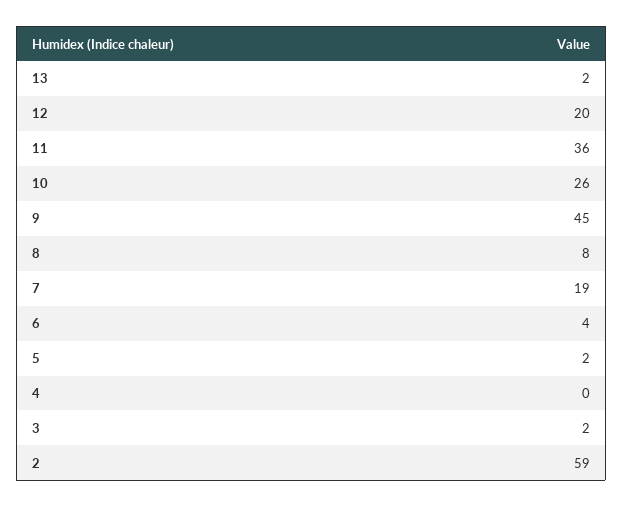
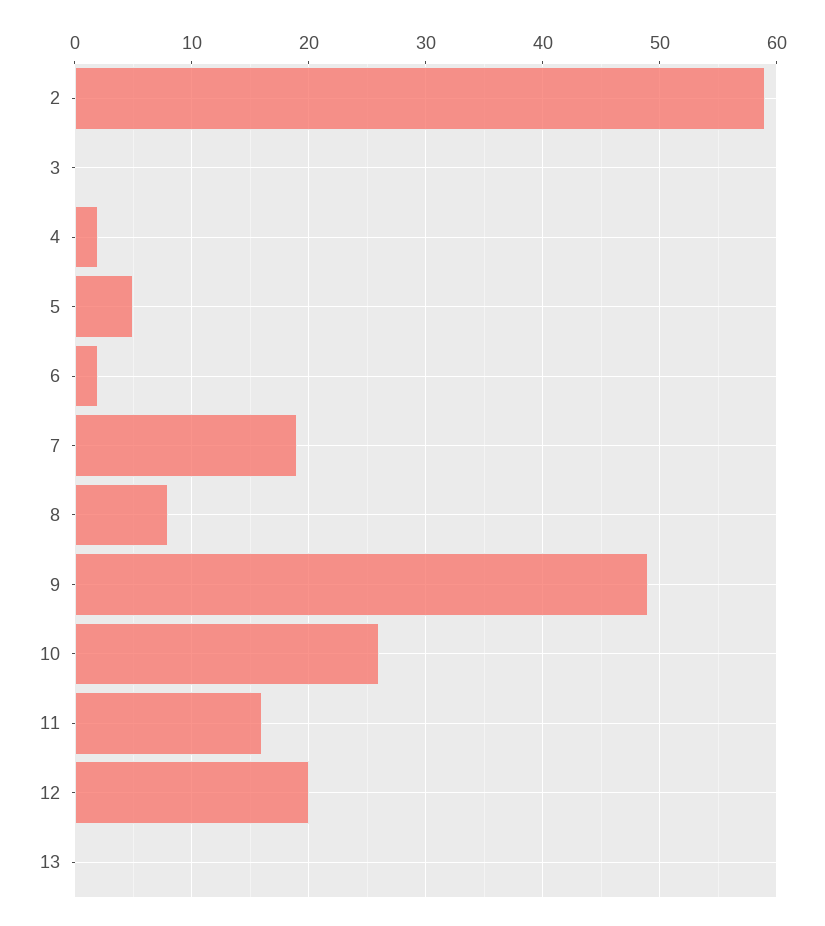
13: 2 -> 0
11: 36 -> 16
9: 45 -> 49
6: 4 -> 2
5: 2 -> 5
4: 0 -> 2
3: 2 -> 0

